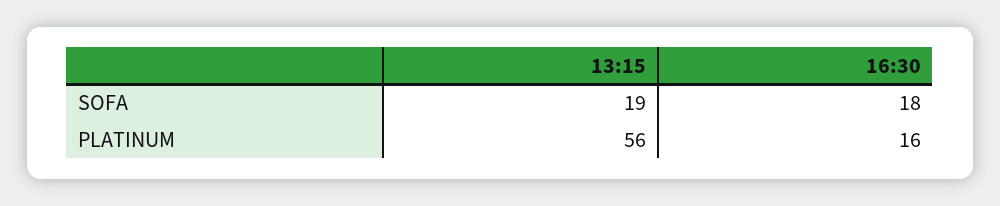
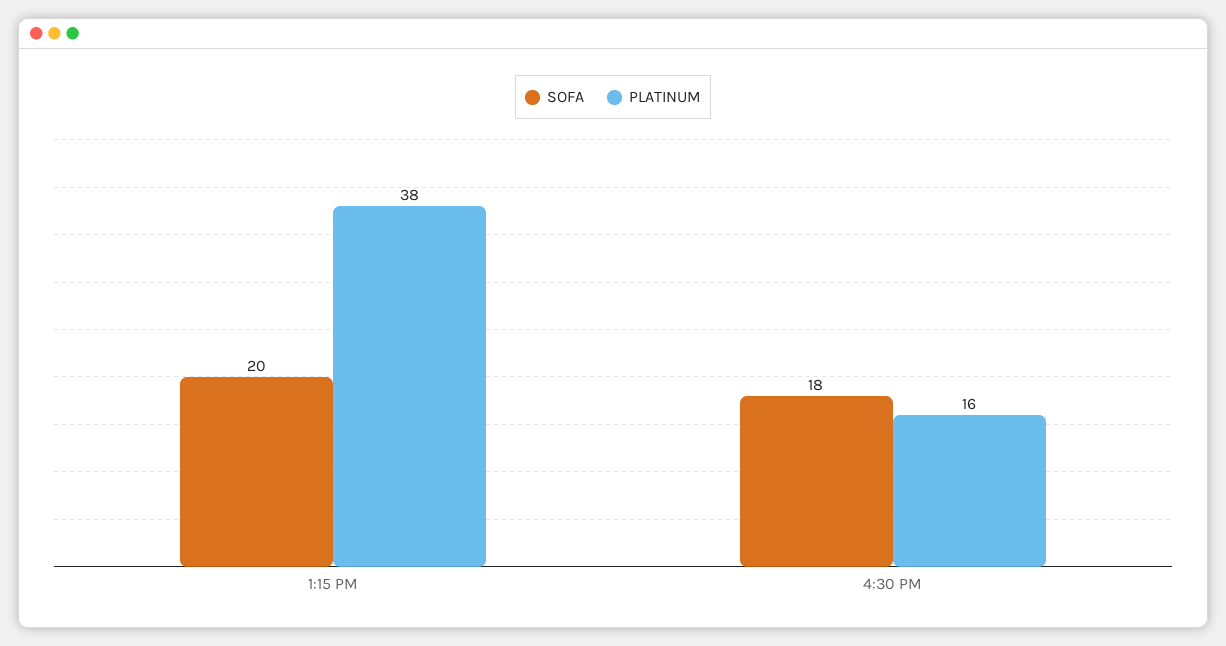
SOFA, 13:15: 19 -> 20
PLATINUM, 13:15: 56 -> 38

